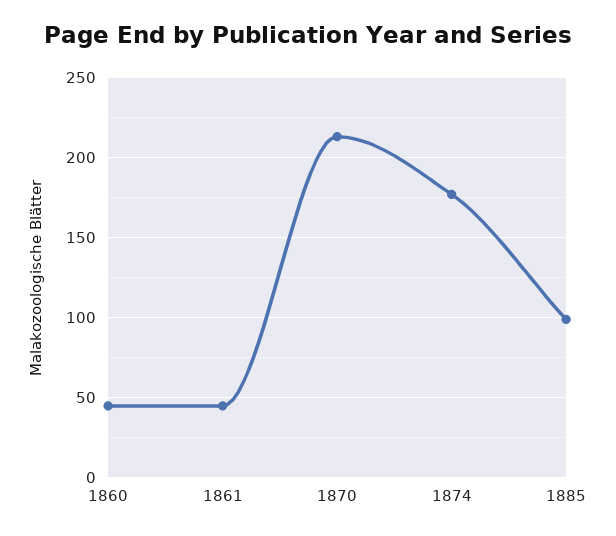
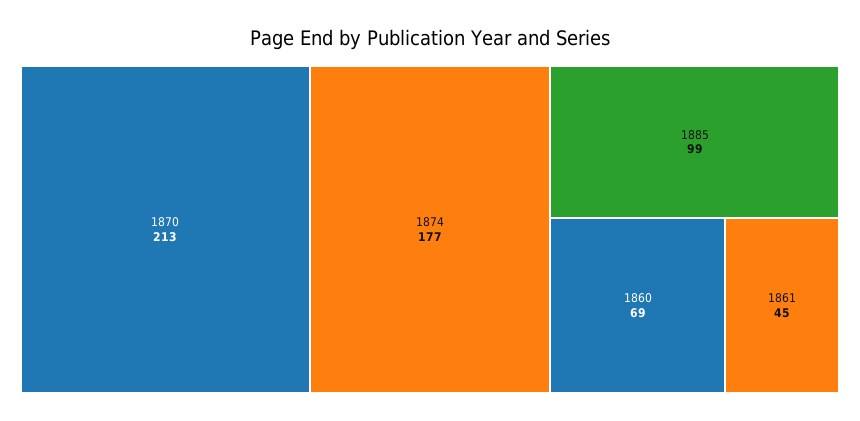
1860: 45 -> 69

